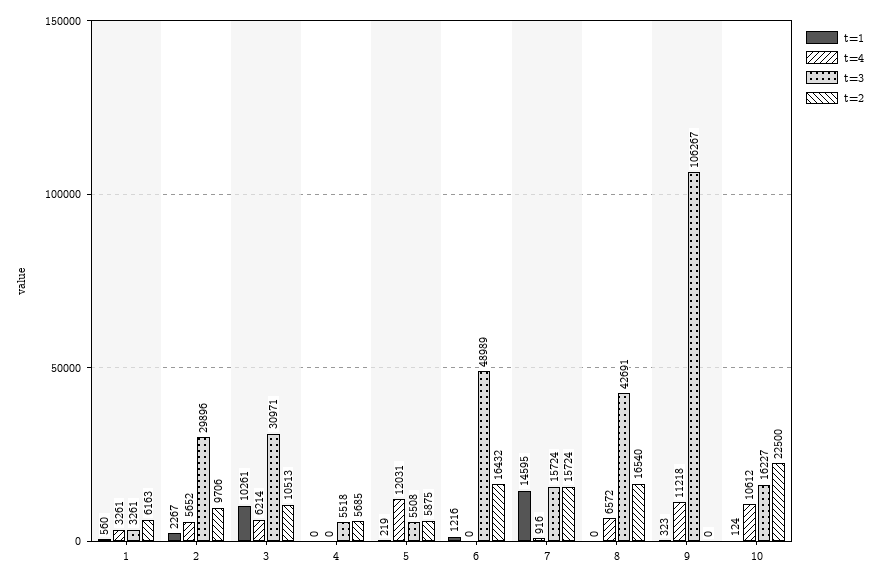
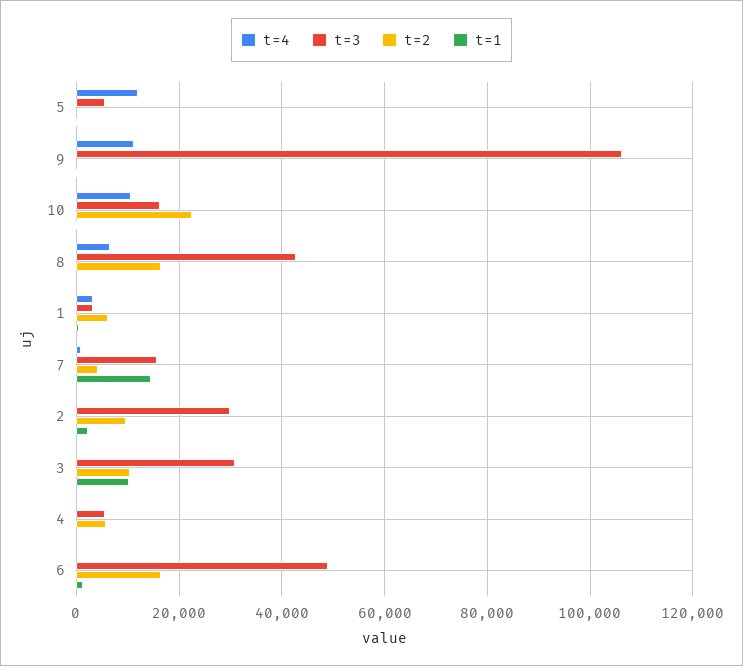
t=4, 2: 5652 -> 0
t=4, 3: 6214 -> 0
t=2, 5: 5875 -> 0
t=2, 7: 15724 -> 4000

